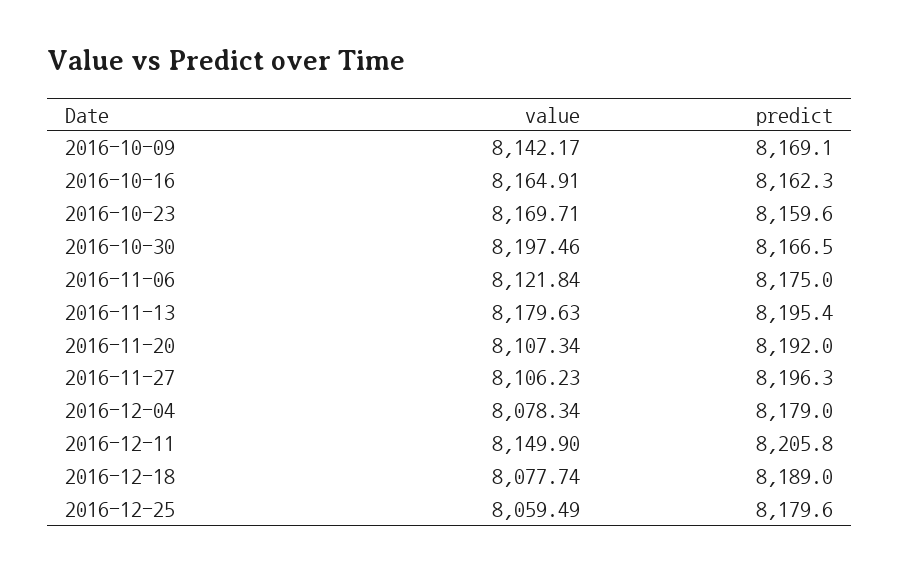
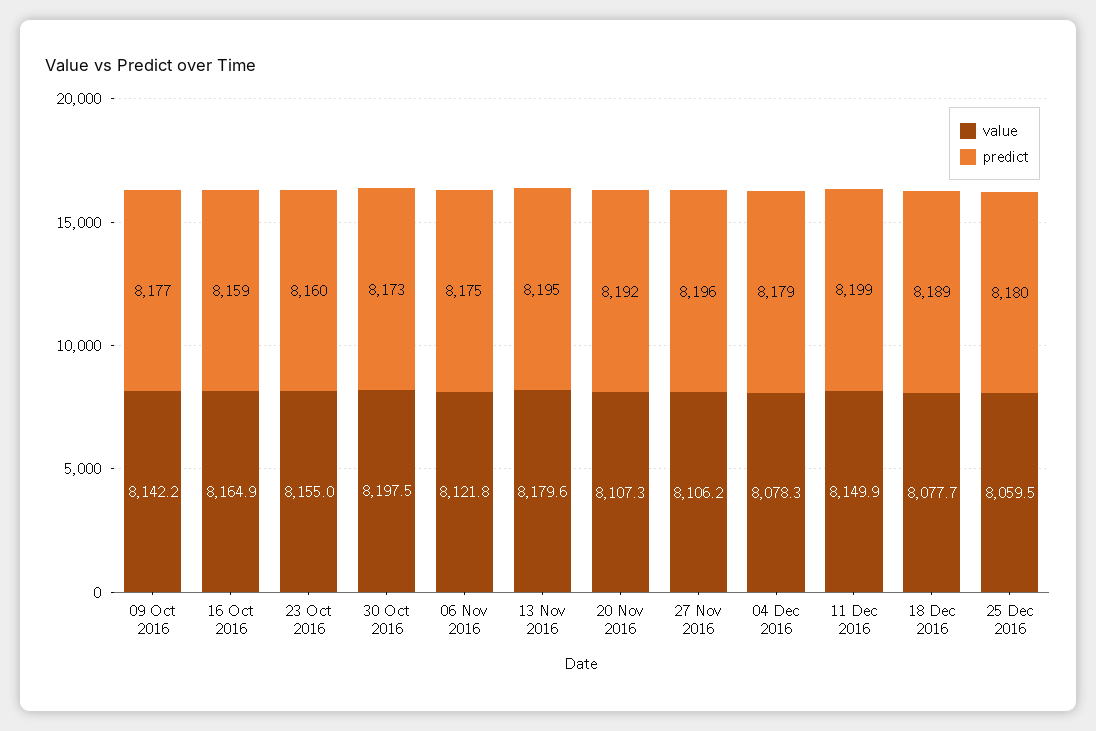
predict, 2016-10-09: 8169.1 -> 8177
predict, 2016-10-16: 8162.3 -> 8159
value, 2016-10-23: 8169.71 -> 8155
predict, 2016-10-30: 8166.5 -> 8173
predict, 2016-12-11: 8205.8 -> 8199

